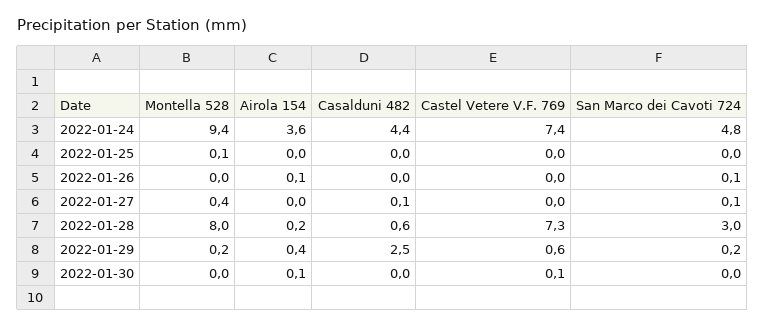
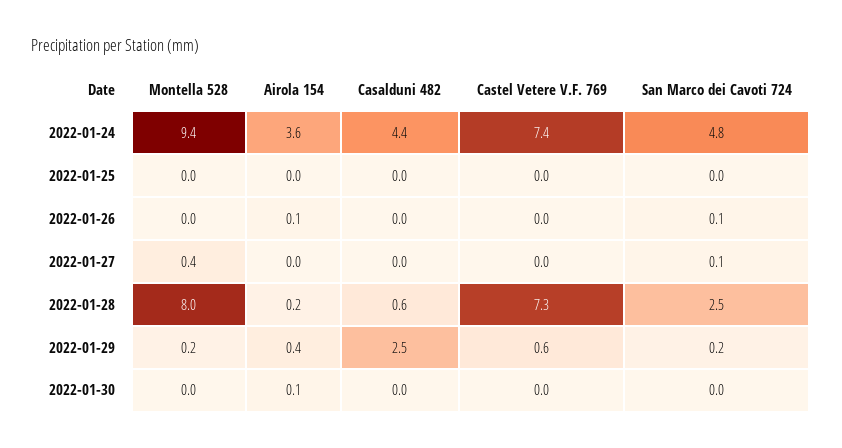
Montella 528, 2022-01-25: 0.1 -> 0
Casalduni 482, 2022-01-27: 0.1 -> 0
San Marco dei Cavoti 724, 2022-01-28: 3 -> 2.5
Castel Vetere V.F. 769, 2022-01-30: 0.1 -> 0

